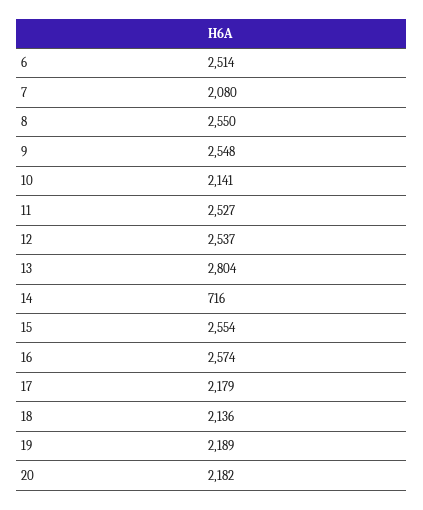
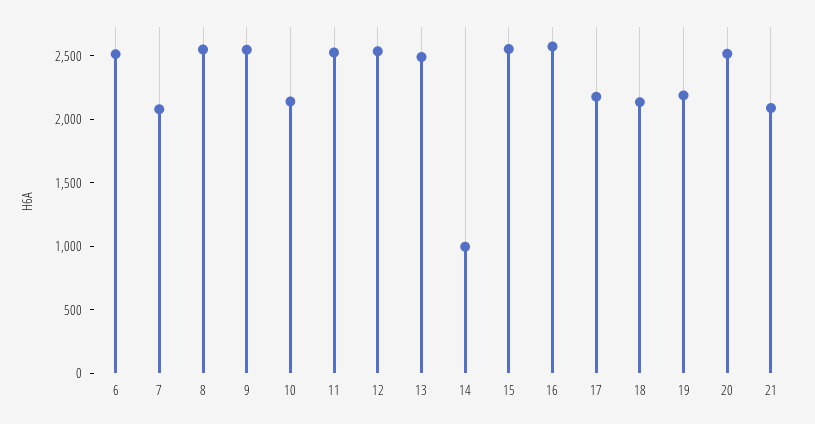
13: 2804 -> 2500
14: 716 -> 1000
20: 2182 -> 2500
21: none -> 2100

